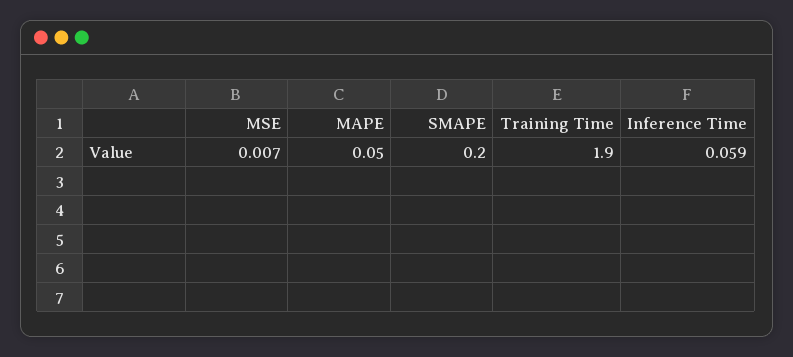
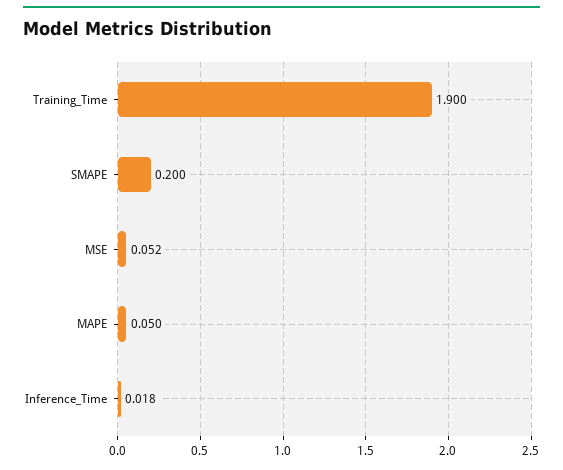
MSE: 0.007 -> 0.052
Inference Time: 0.059 -> 0.018

